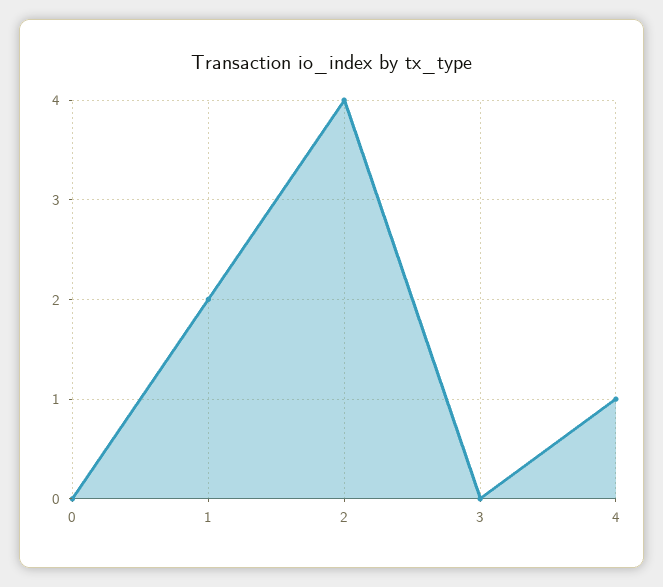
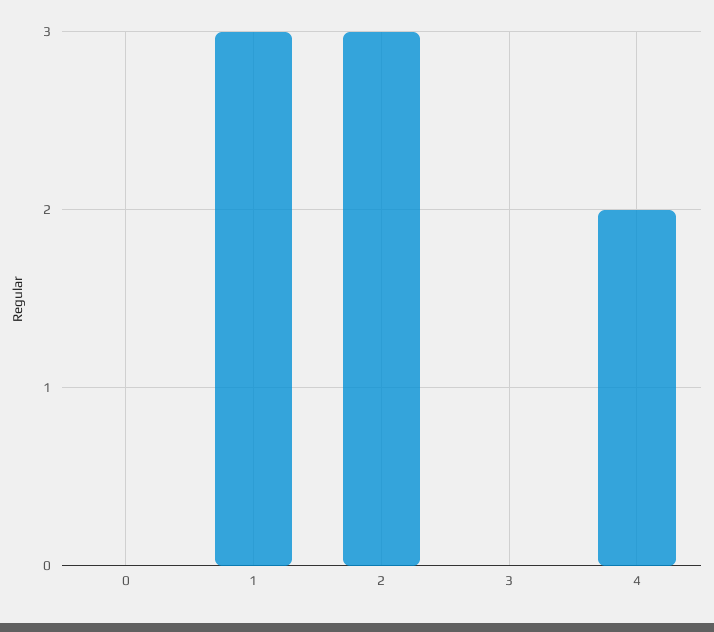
1: 2 -> 3
2: 4 -> 3
4: 1 -> 2

